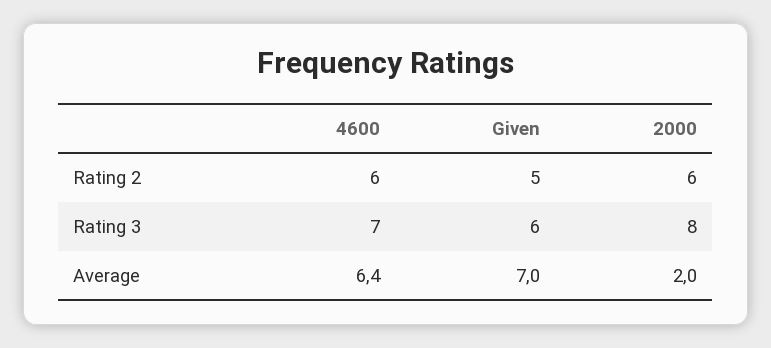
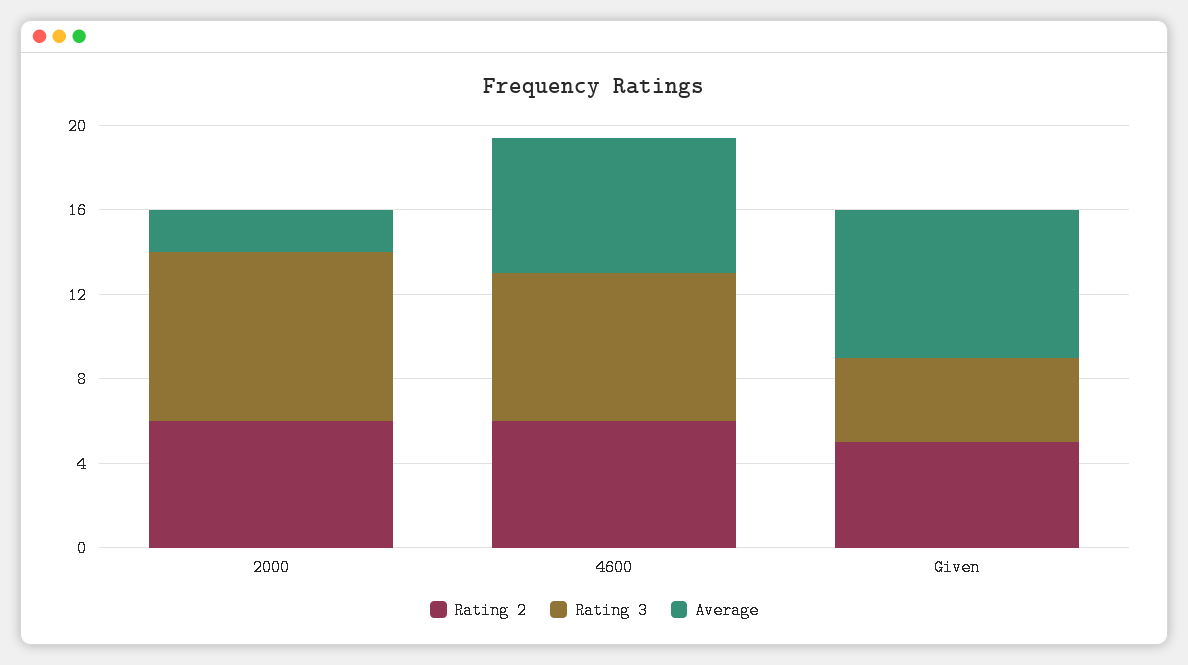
Rating 3, Given: 6 -> 4

